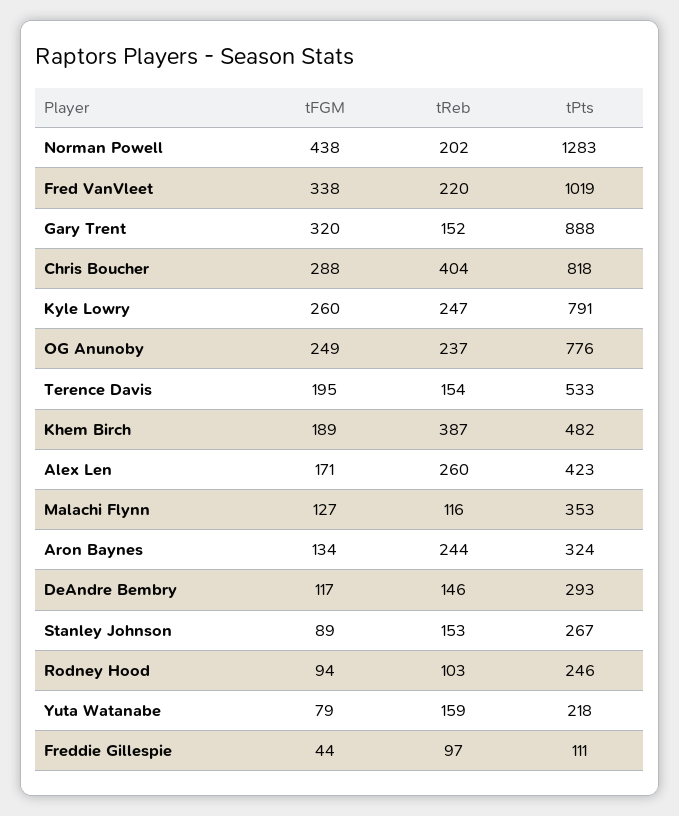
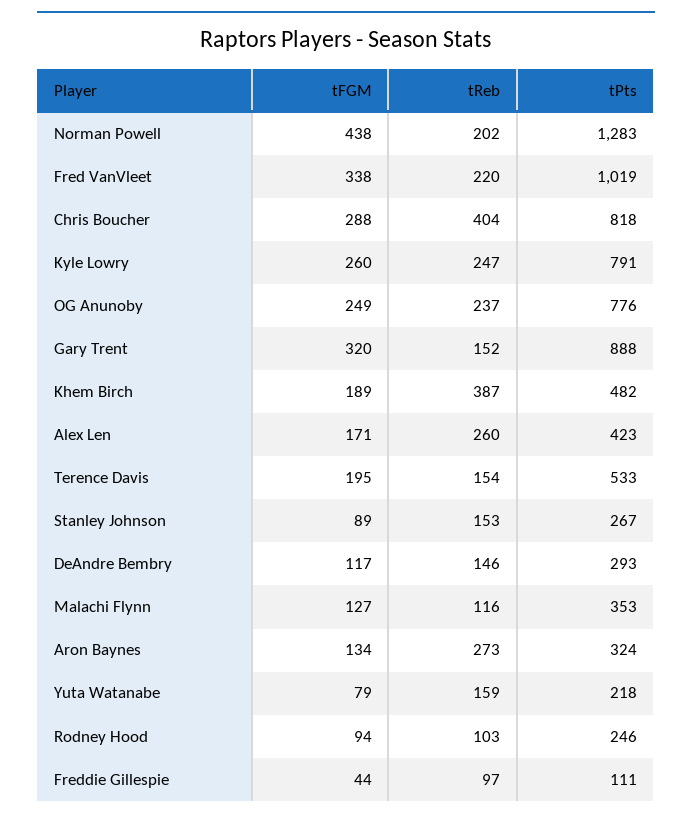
tReb, Aron Baynes: 244 -> 273

